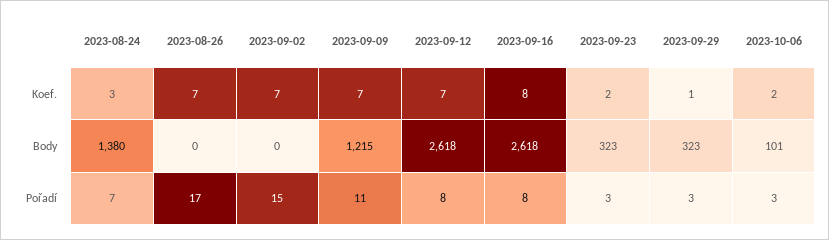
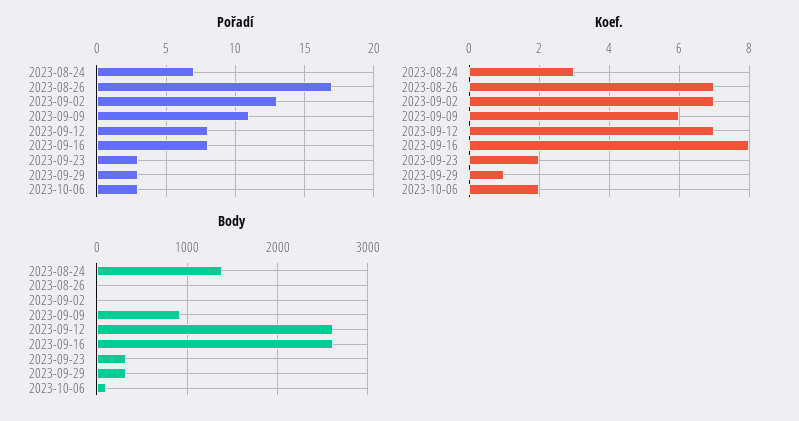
Koef., 2023-09-09: 7 -> 6
Body, 2023-09-09: 1215 -> 900
Pořadí, 2023-09-02: 15 -> 13

